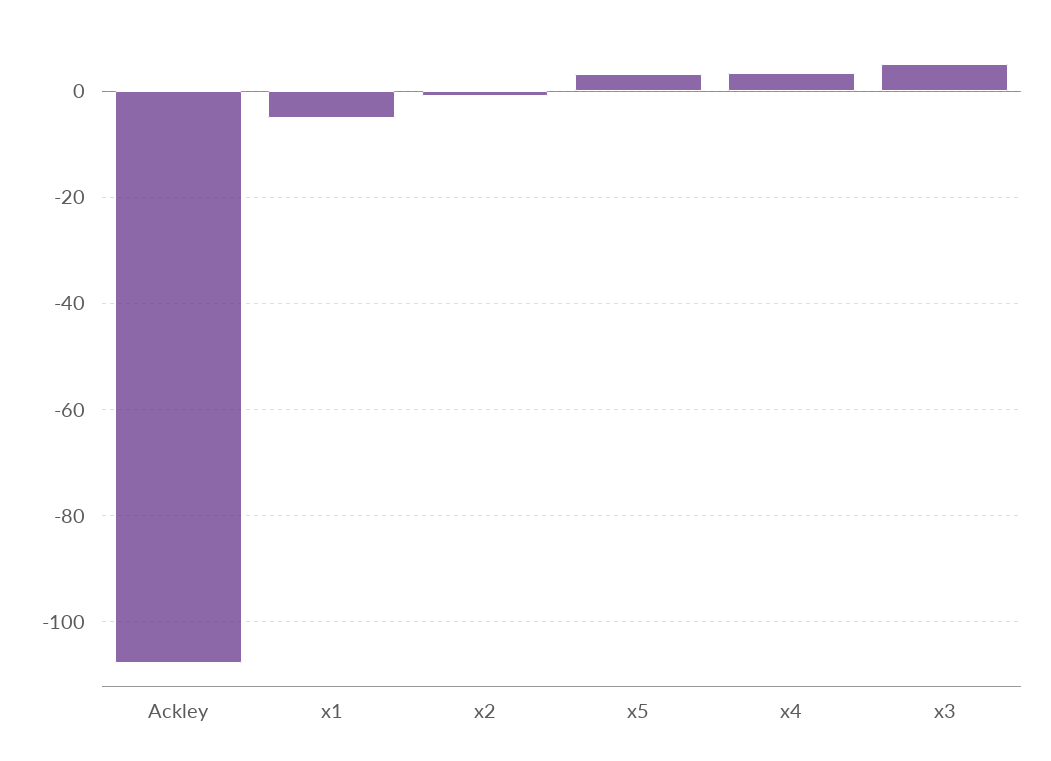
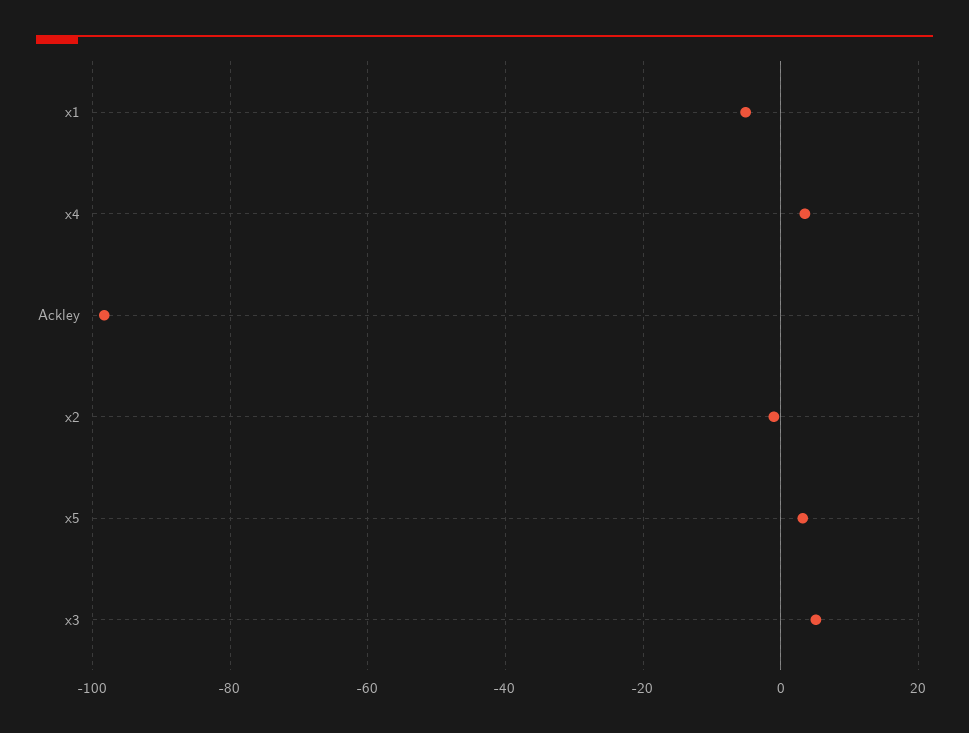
Ackley: -108 -> -98

